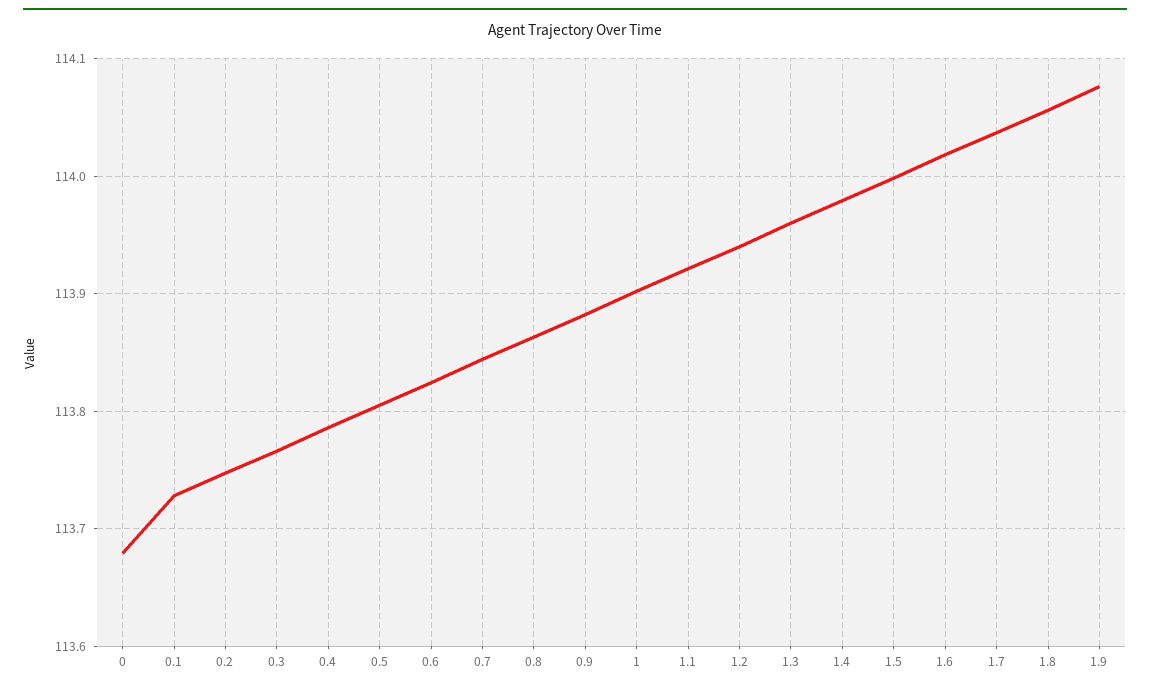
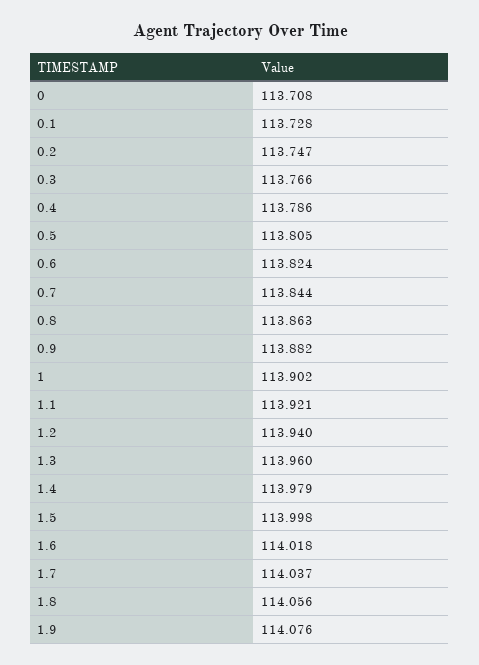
0: 113.68 -> 113.708

